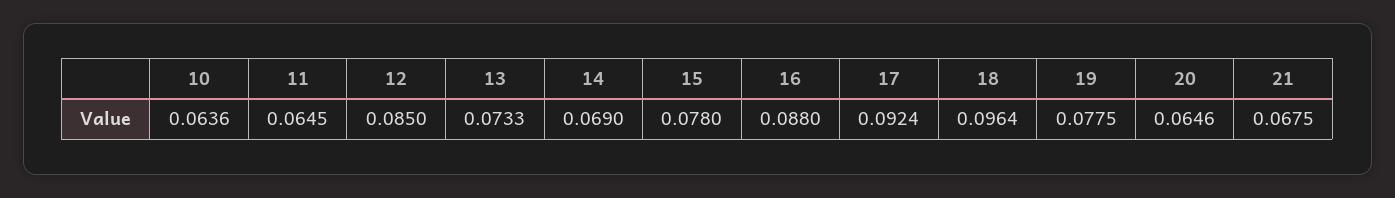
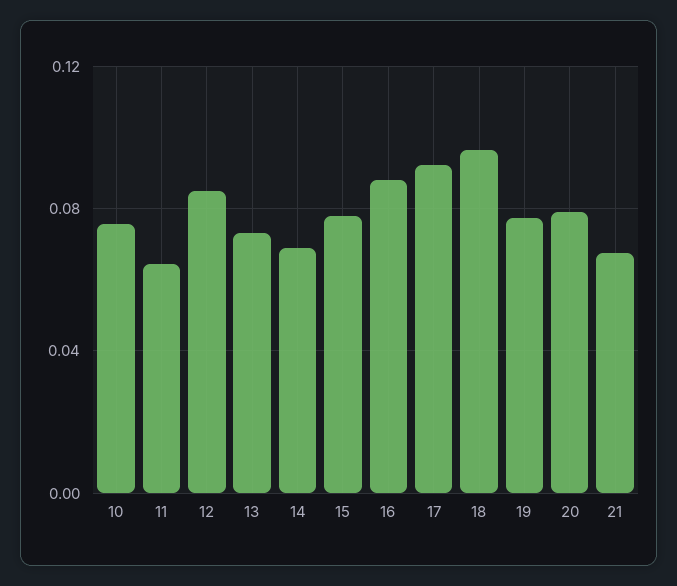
10: 0.0636 -> 0.075
20: 0.0646 -> 0.08

